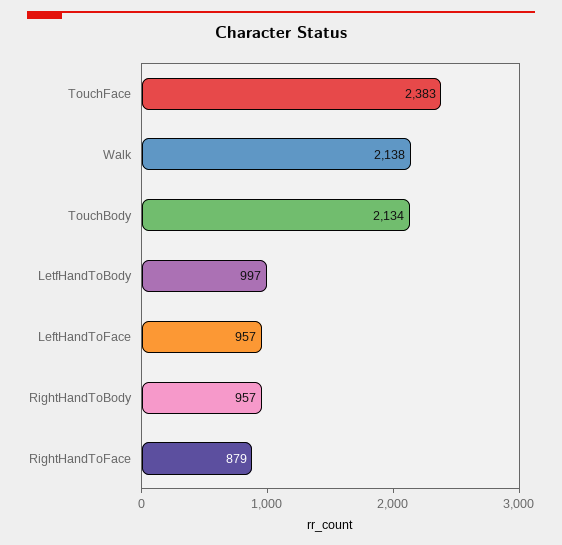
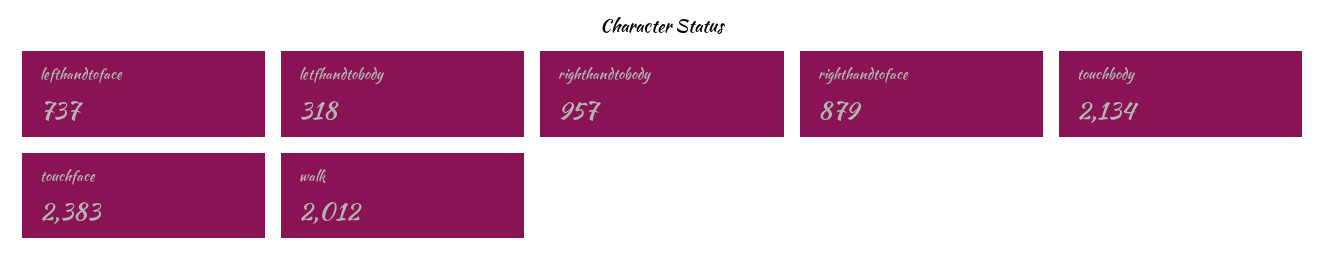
Walk: 2138 -> 2012
LetfHandToBody: 997 -> 318
LeftHandToFace: 957 -> 737

